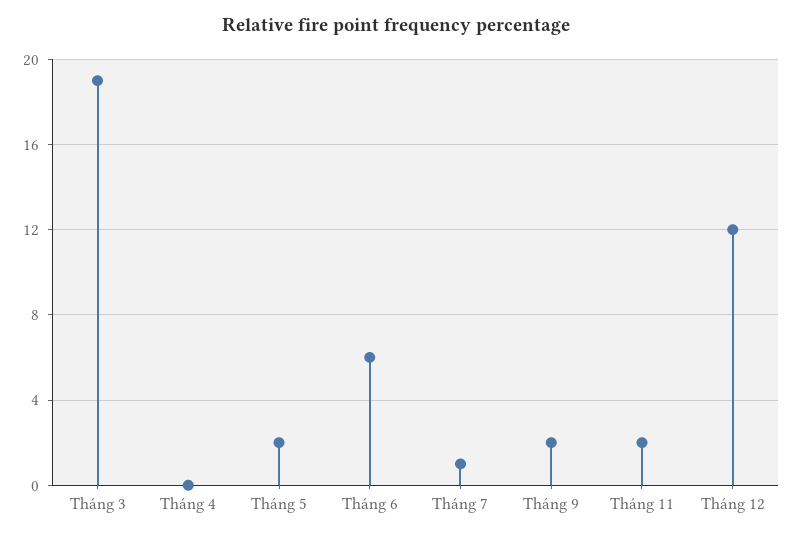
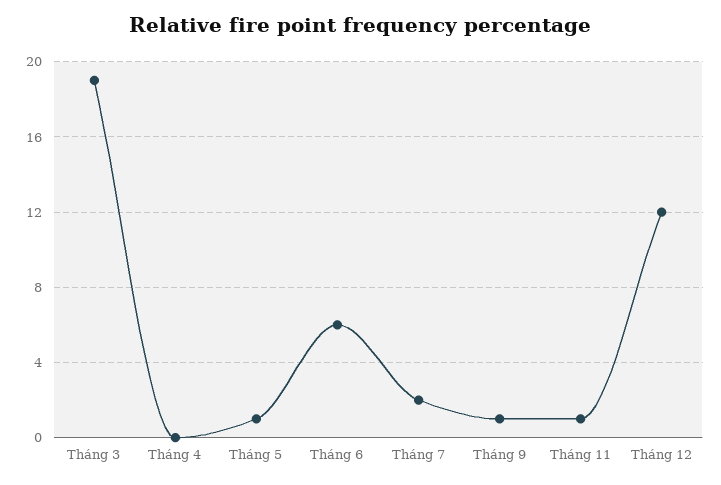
Tháng 5: 2 -> 1
Tháng 7: 1 -> 2
Tháng 9: 2 -> 1
Tháng 11: 2 -> 1

